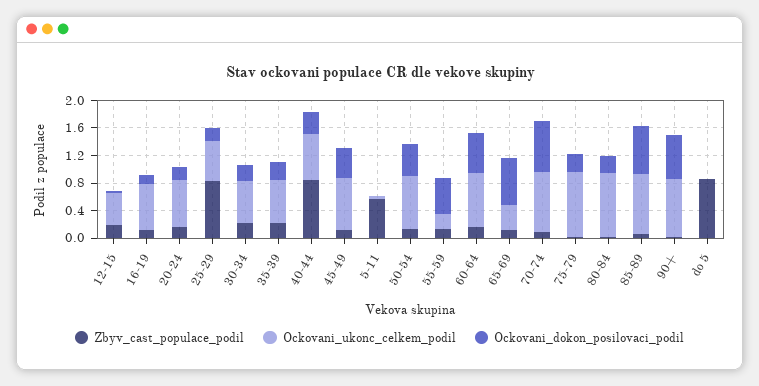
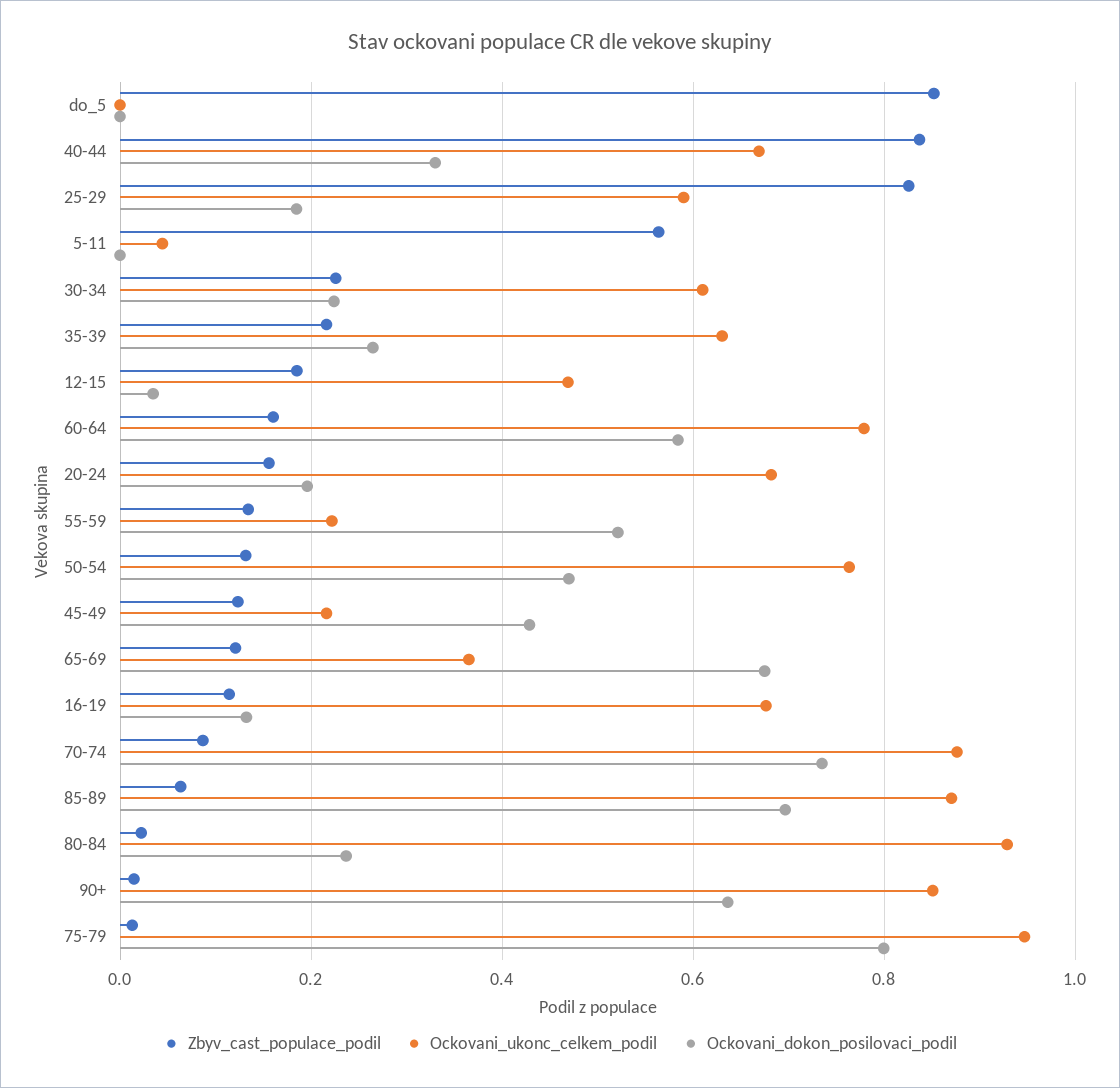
Ockovani_ukonc_celkem_podil, 45-49: 0.8 -> 0.22
Ockovani_dokon_posilovaci_podil, 75-79: 0.2 -> 0.8

